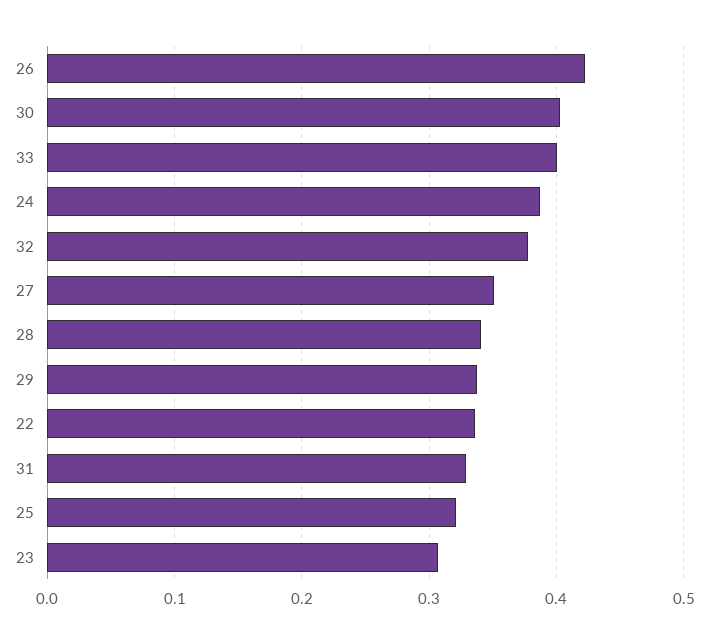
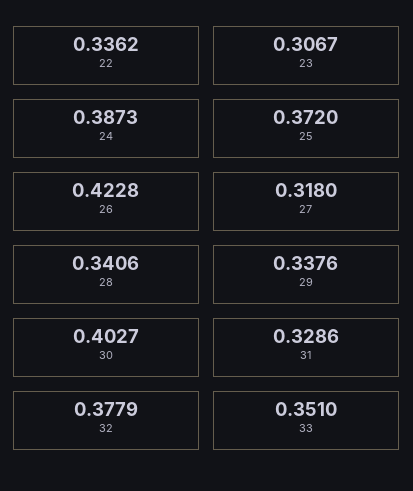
33: 0.4 -> 0.351
27: 0.35 -> 0.318
25: 0.32 -> 0.372

